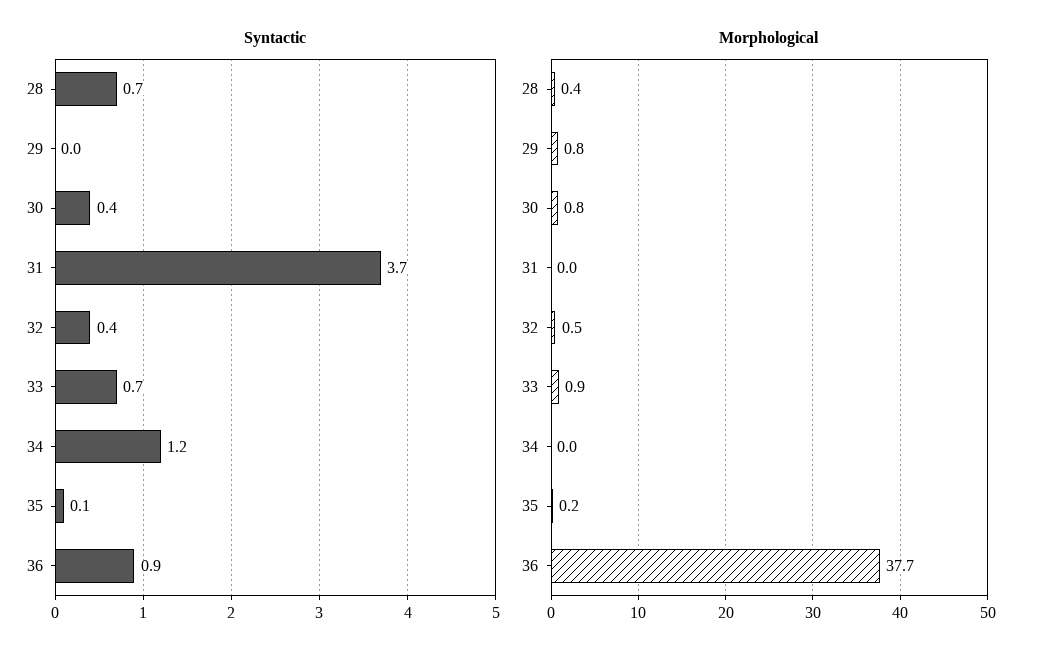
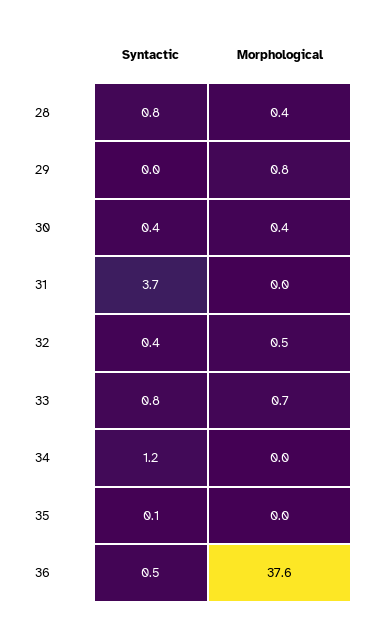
Syntactic, 28: 0.7 -> 0.8
Syntactic, 33: 0.7 -> 0.8
Syntactic, 36: 0.9 -> 0.5
Morphological, 30: 0.8 -> 0.4
Morphological, 33: 0.9 -> 0.7
Morphological, 35: 0.2 -> 0
Morphological, 36: 37.7 -> 37.6

